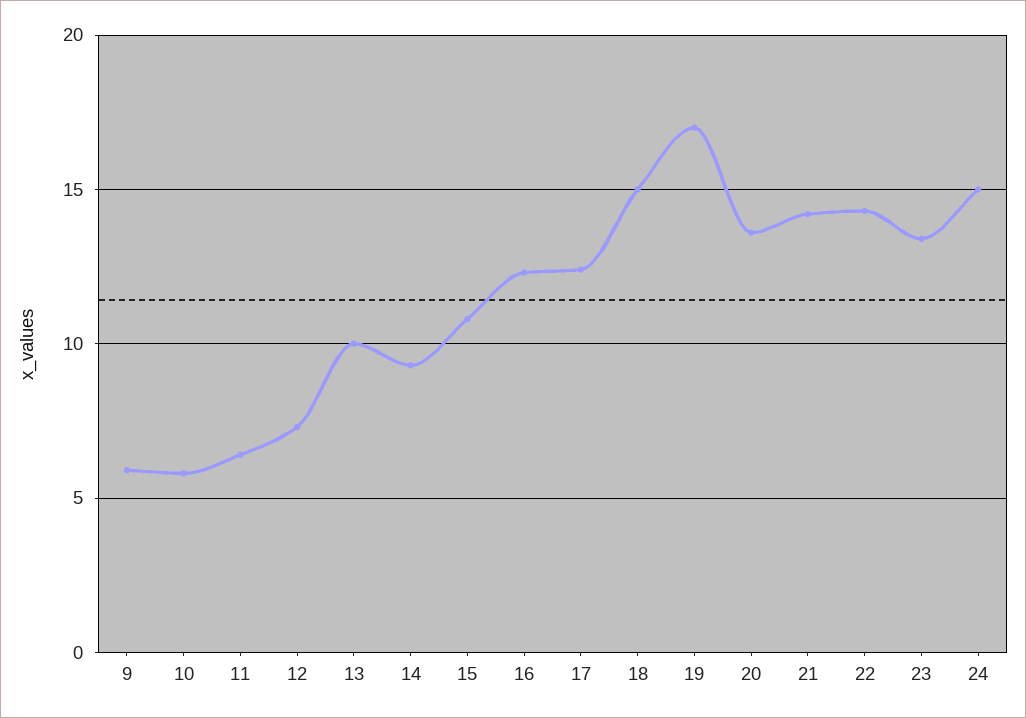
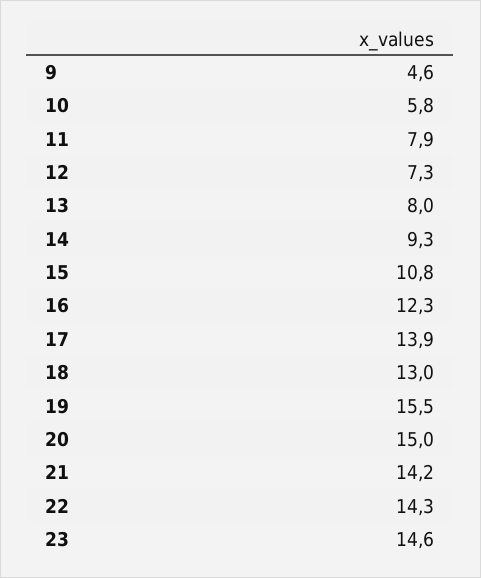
9: 6 -> 4.6
11: 6.5 -> 7.9
13: 10 -> 8
17: 12.5 -> 13.9
18: 15 -> 13
19: 17 -> 15.5
20: 13.5 -> 15
23: 13.5 -> 14.6
24: 15 -> none

